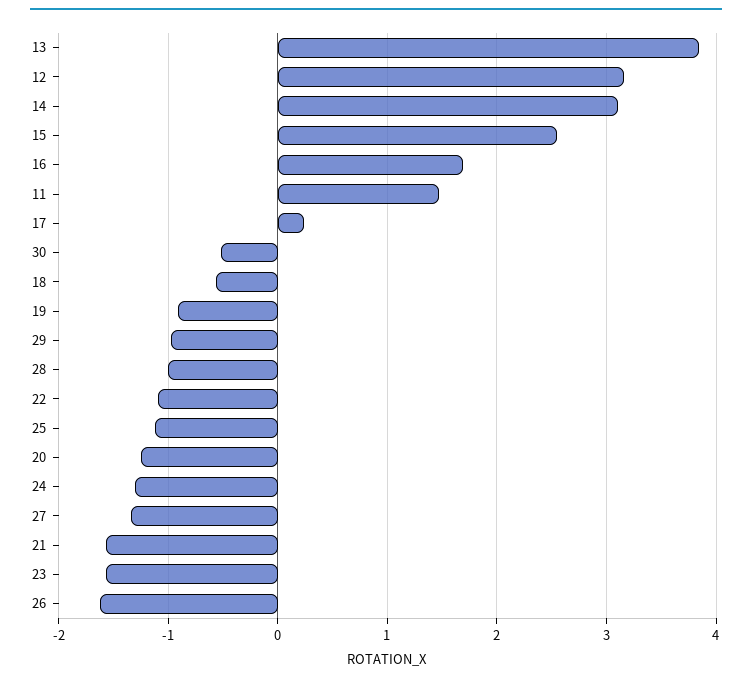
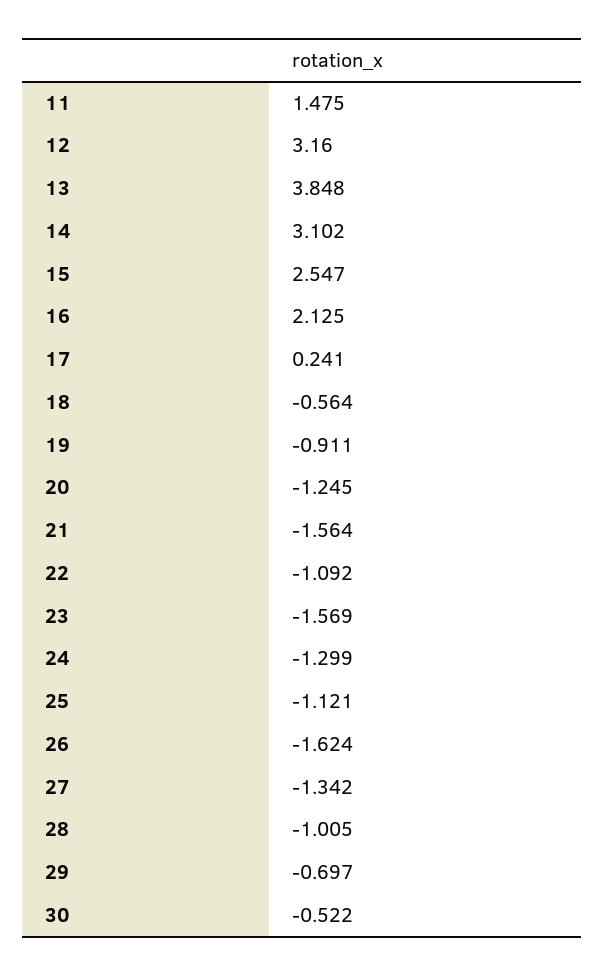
16: 1.7 -> 2.125
29: -1 -> -0.697

